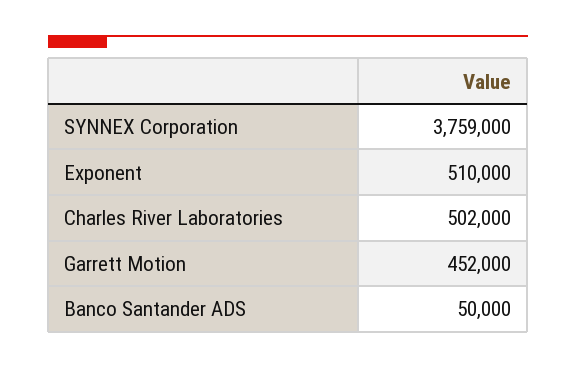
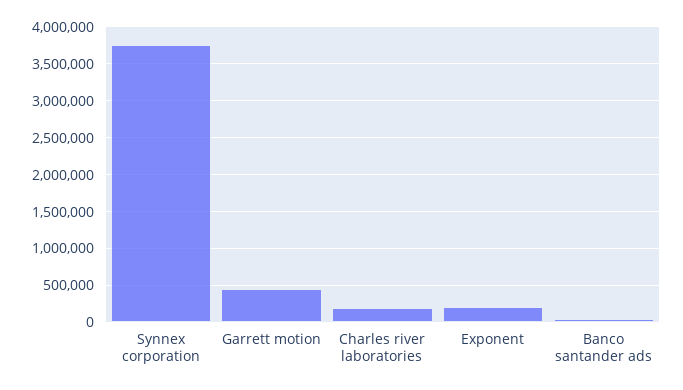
Exponent: 510000 -> 200000
Charles River Laboratories: 502000 -> 200000

